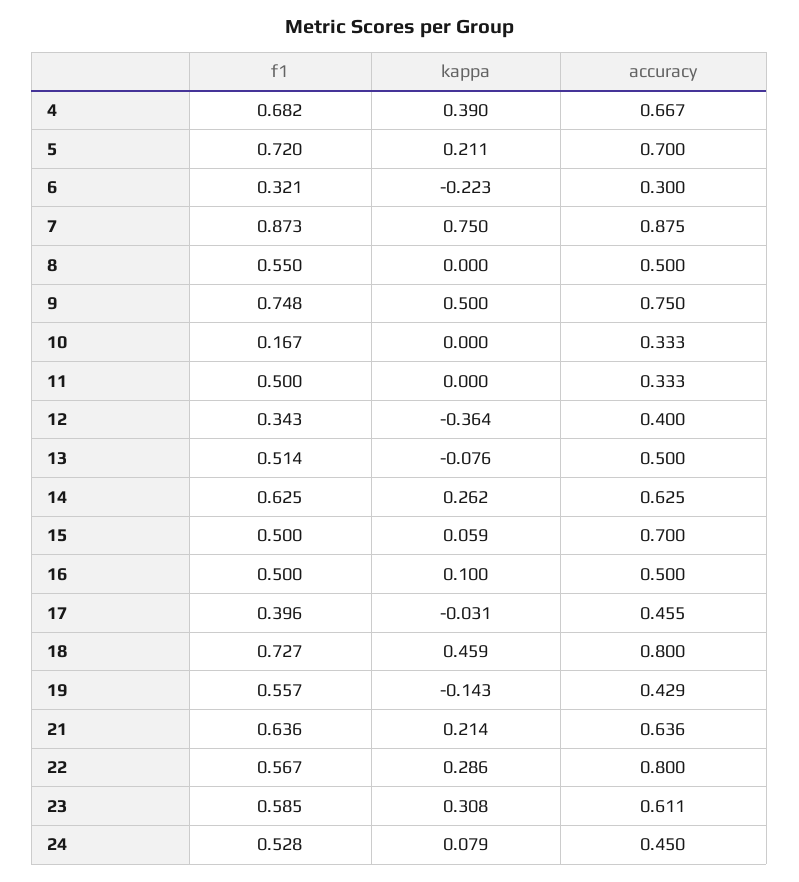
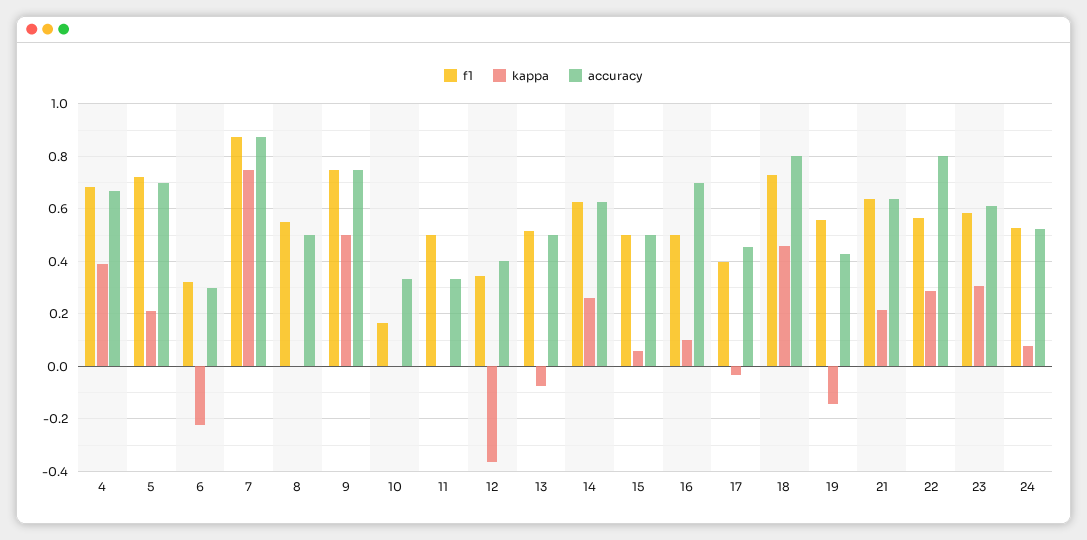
accuracy, 15: 0.7 -> 0.5
accuracy, 16: 0.5 -> 0.7
accuracy, 24: 0.45 -> 0.525

